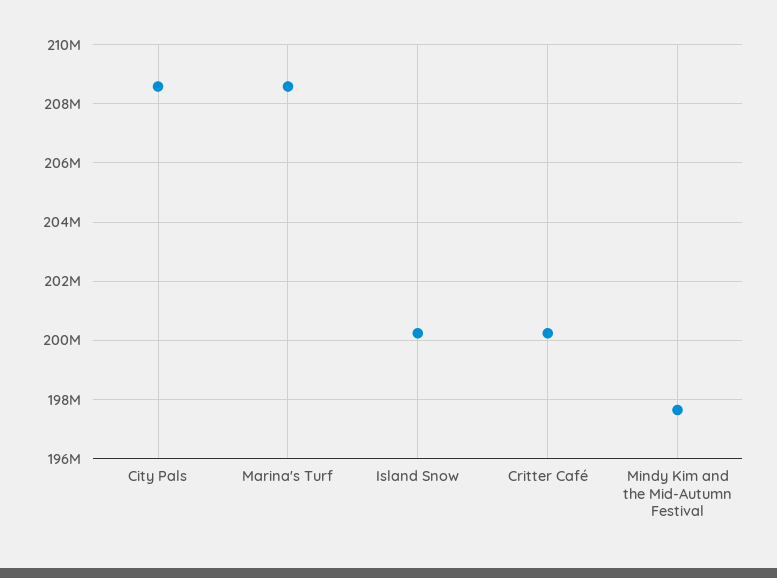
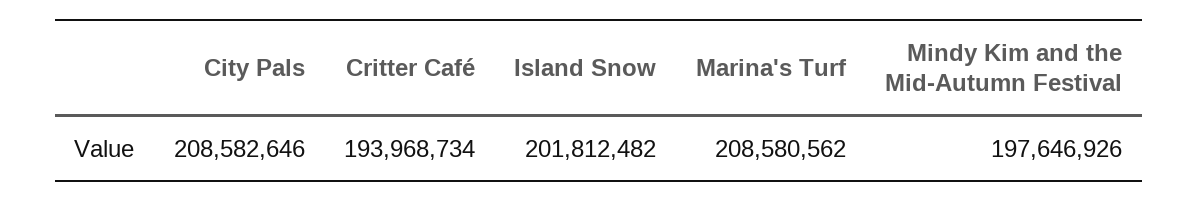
Island Snow: 200250000 -> 201812482
Critter Café: 200250000 -> 193968734

